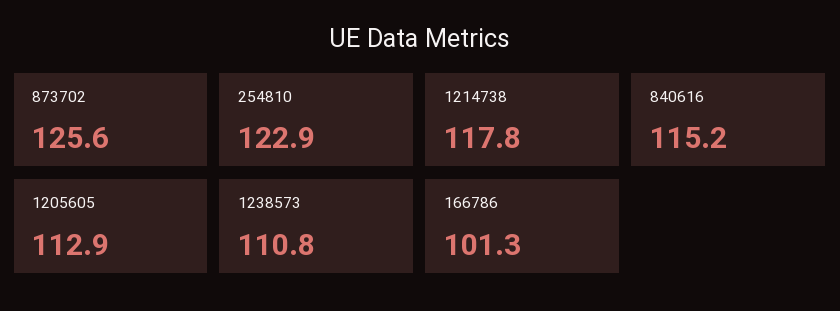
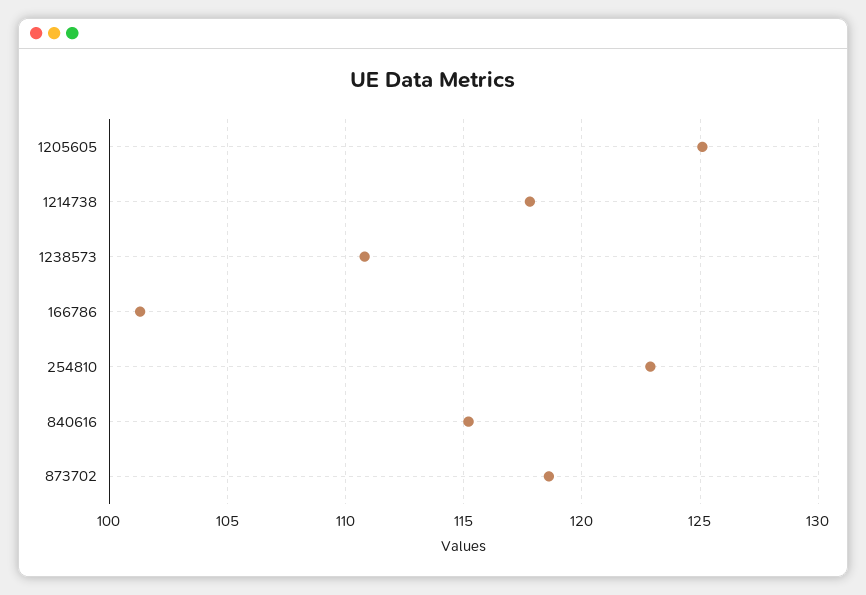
873702: 125.6 -> 118.5
1205605: 112.9 -> 125

